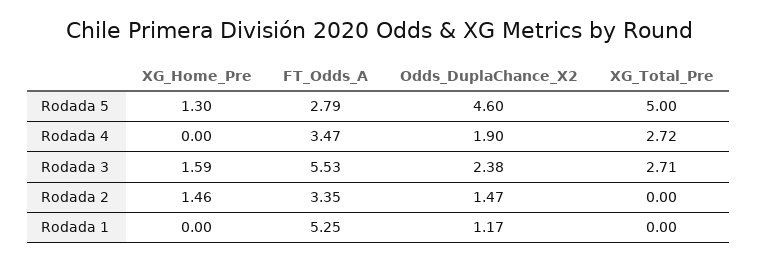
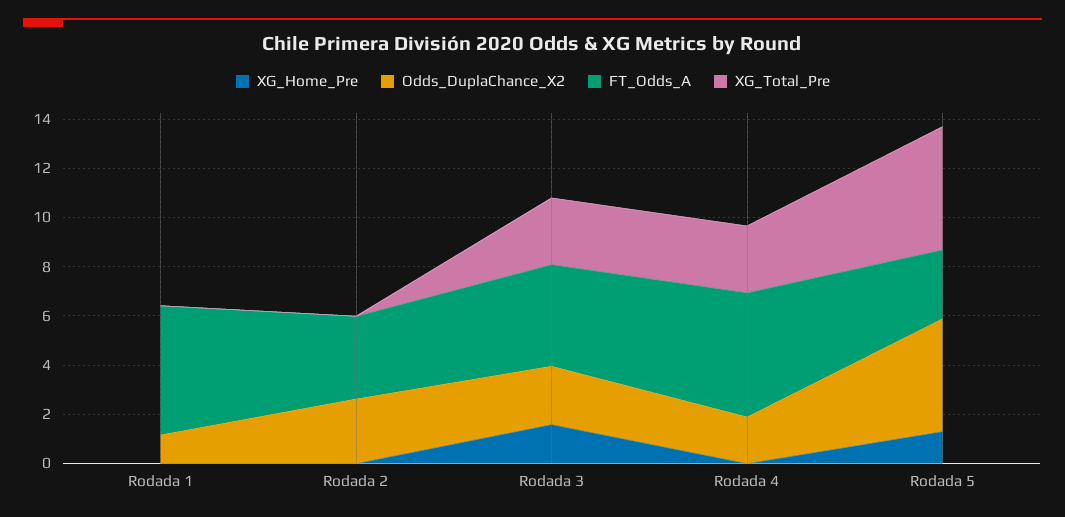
FT_Odds_A, Rodada 4: 3.47 -> 5
FT_Odds_A, Rodada 3: 5.53 -> 4
XG_Home_Pre, Rodada 2: 1.46 -> 0
Odds_DuplaChance_X2, Rodada 2: 1.47 -> 2.5

